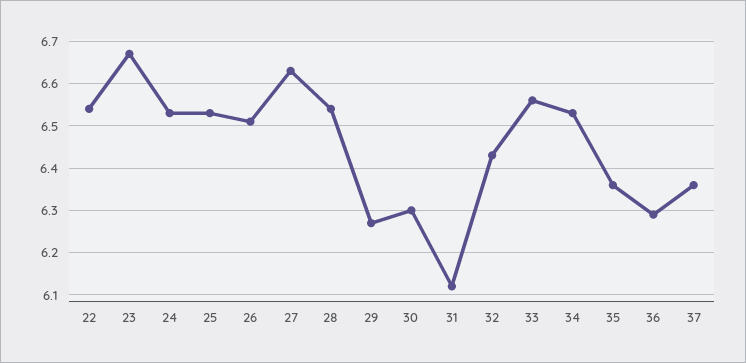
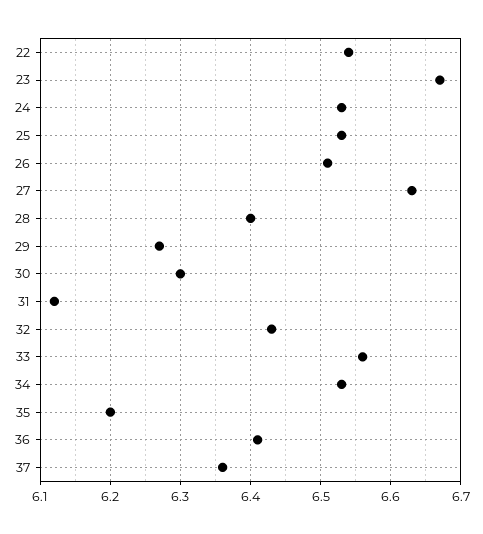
28: 6.55 -> 6.4
35: 6.35 -> 6.2
36: 6.3 -> 6.41

